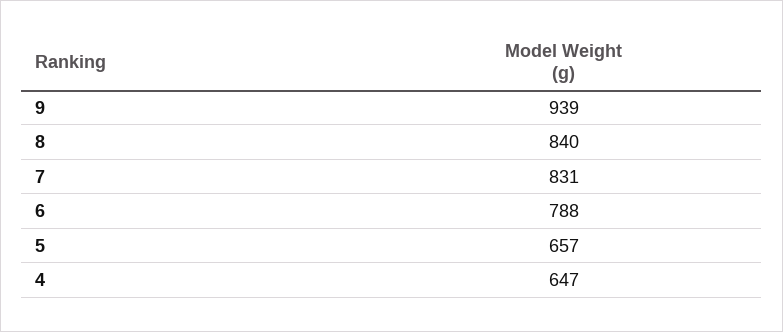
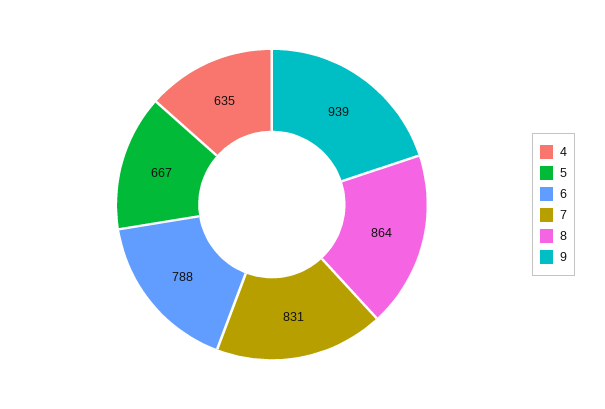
8: 840 -> 864
5: 657 -> 667
4: 647 -> 635

